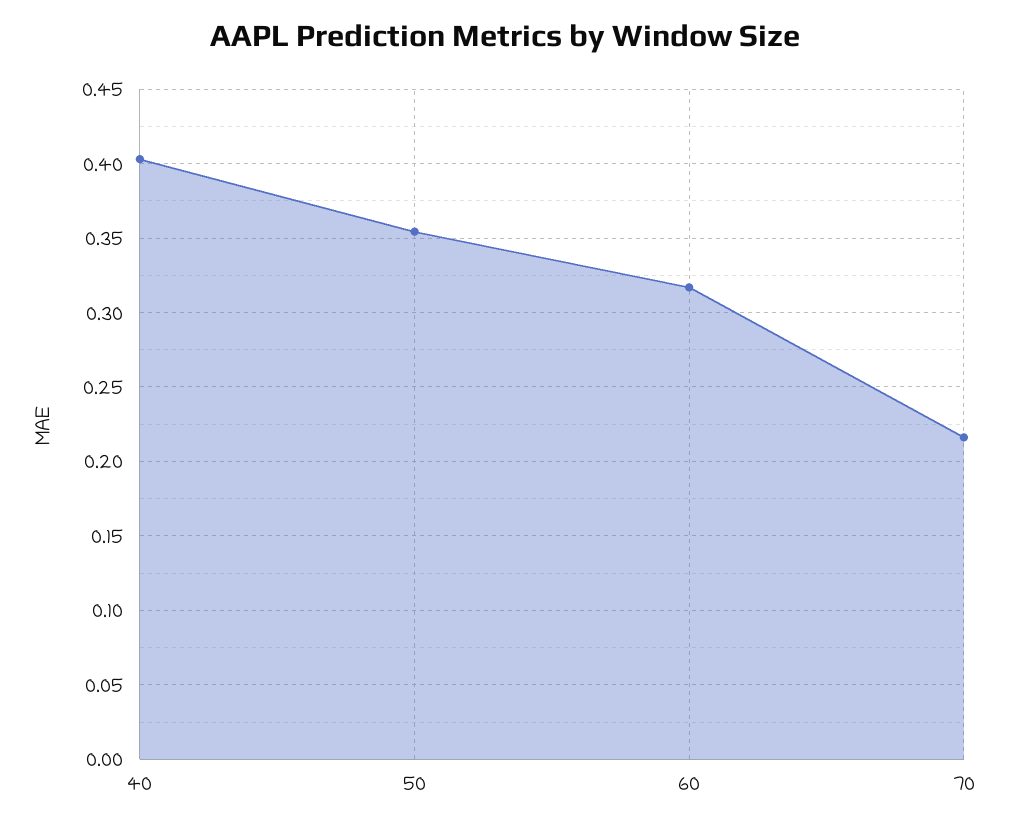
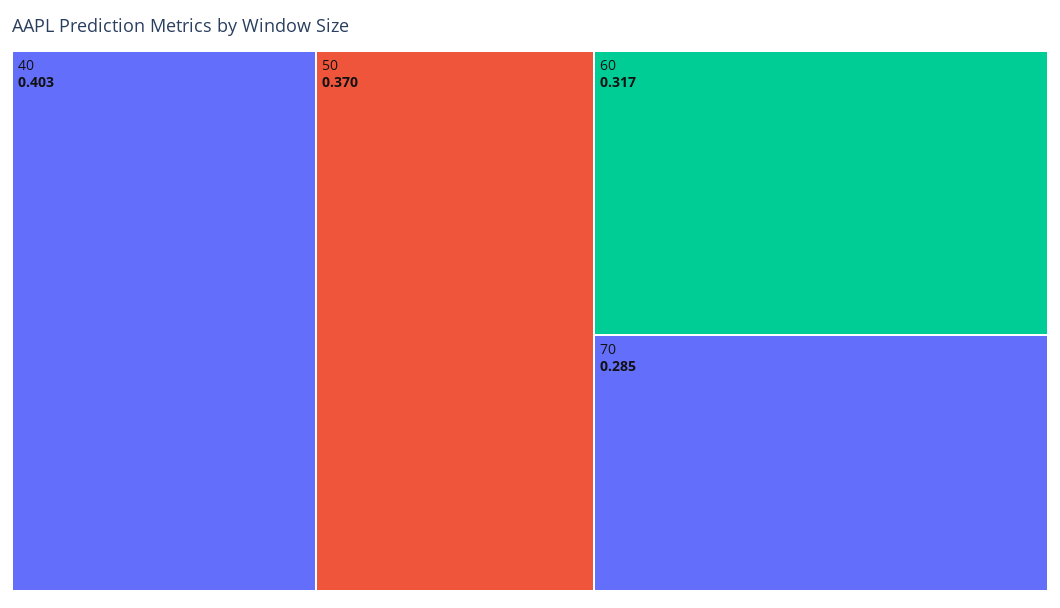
50: 0.355 -> 0.37
70: 0.215 -> 0.285

